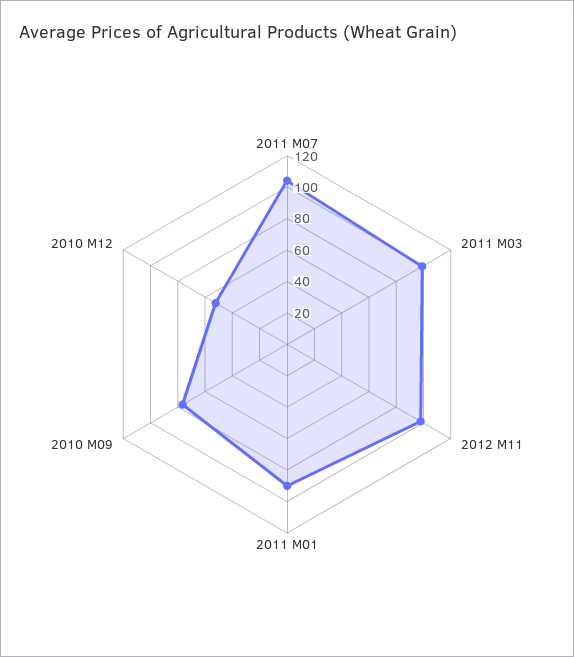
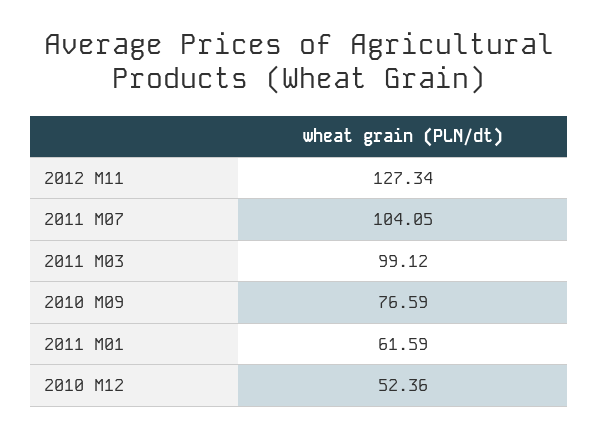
2012 M11: 100 -> 127.34
2011 M01: 90 -> 61.59

